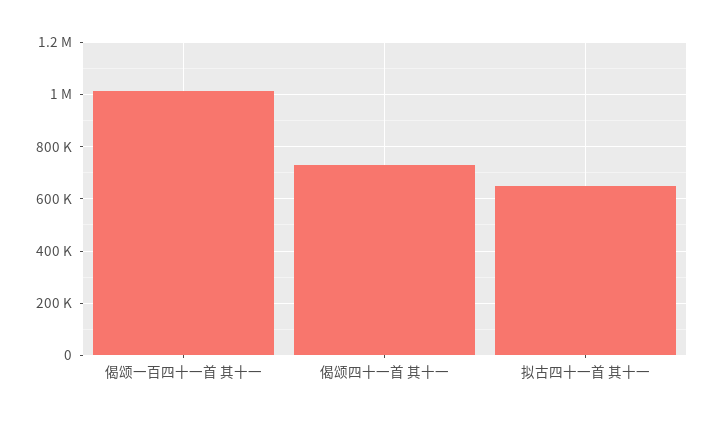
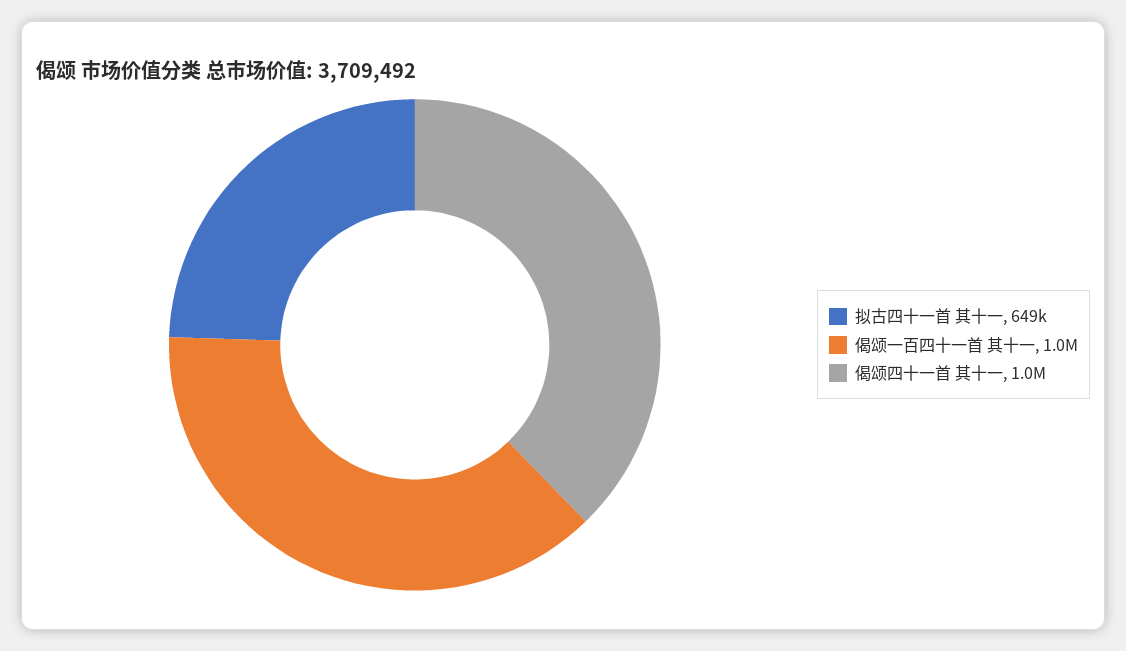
偈颂四十一首 其十一: 725000 -> 1000000

